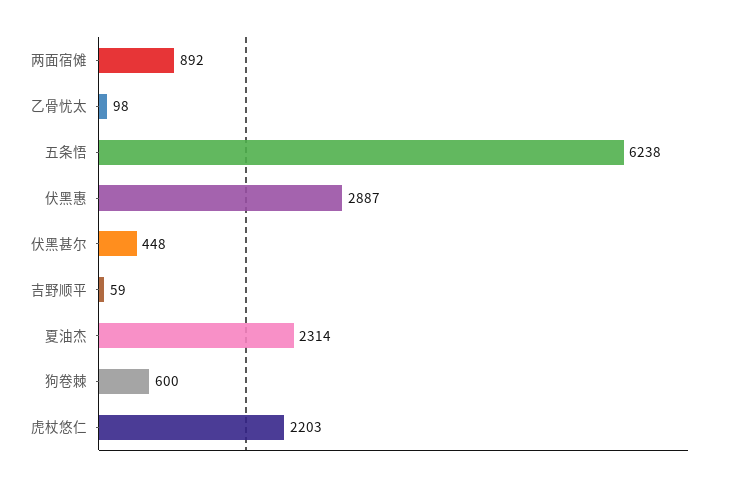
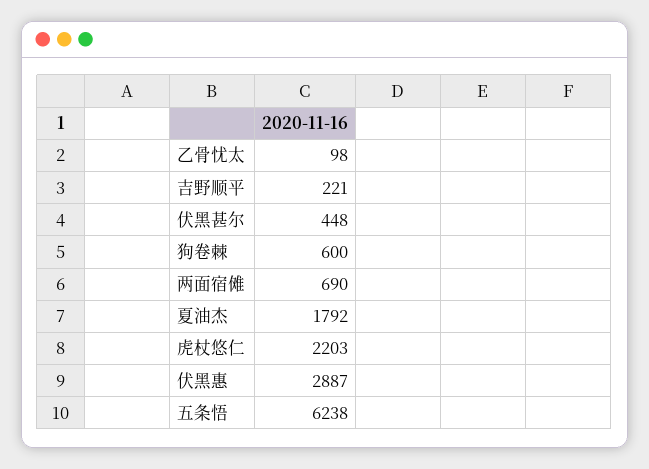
两面宿傩: 892 -> 690
吉野顺平: 59 -> 221
夏油杰: 2314 -> 1792

